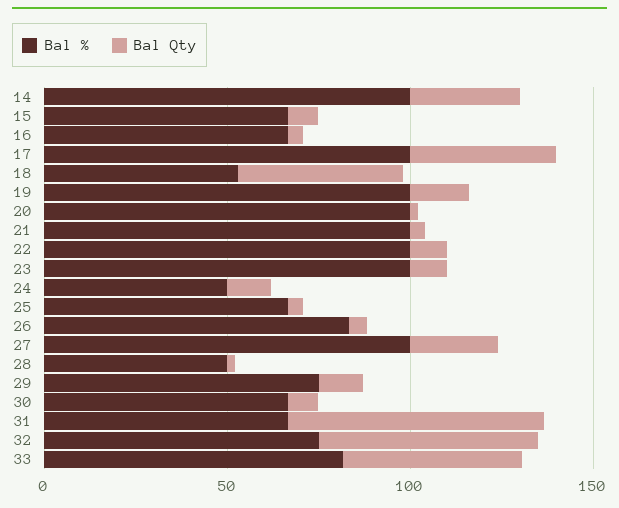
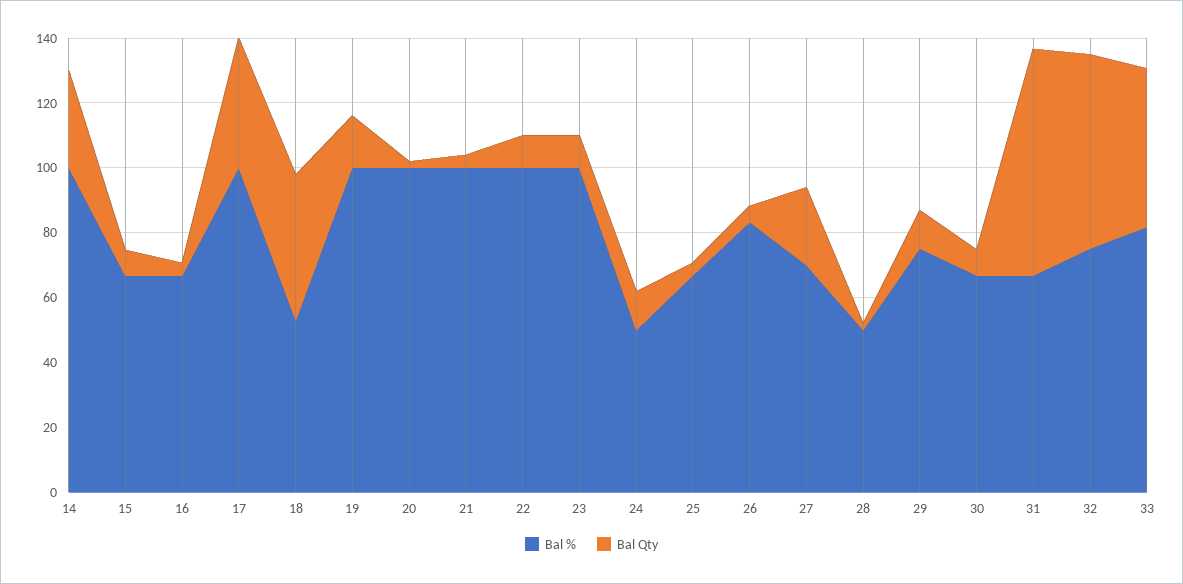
Bal %, 27: 100 -> 70

